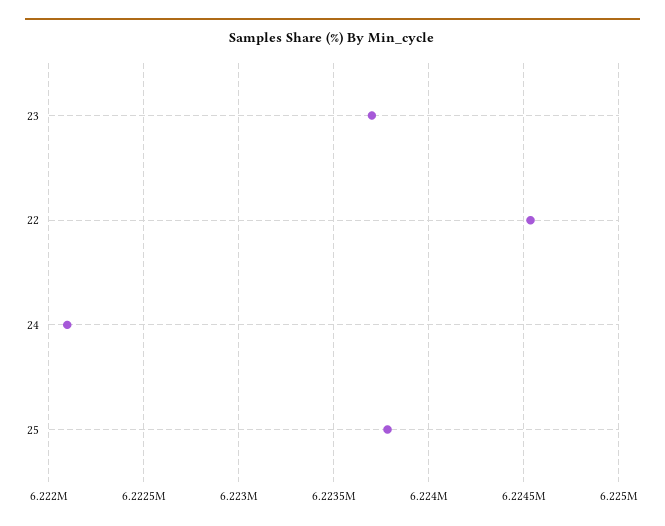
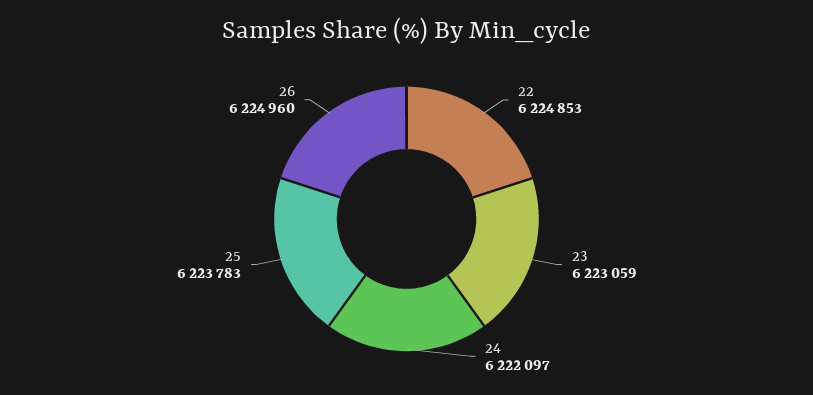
23: 6223700 -> 6223059
22: 6224550 -> 6224853
26: none -> 6224960

